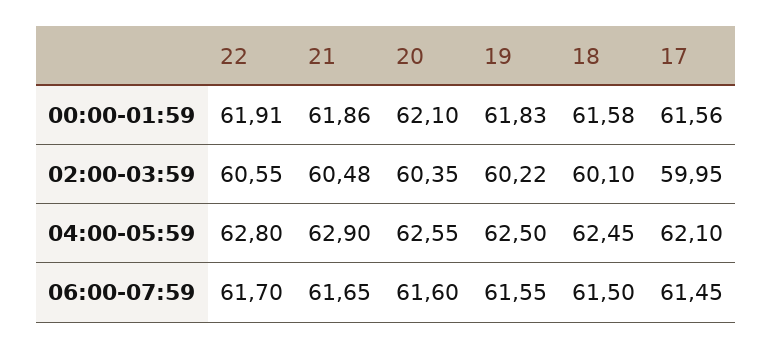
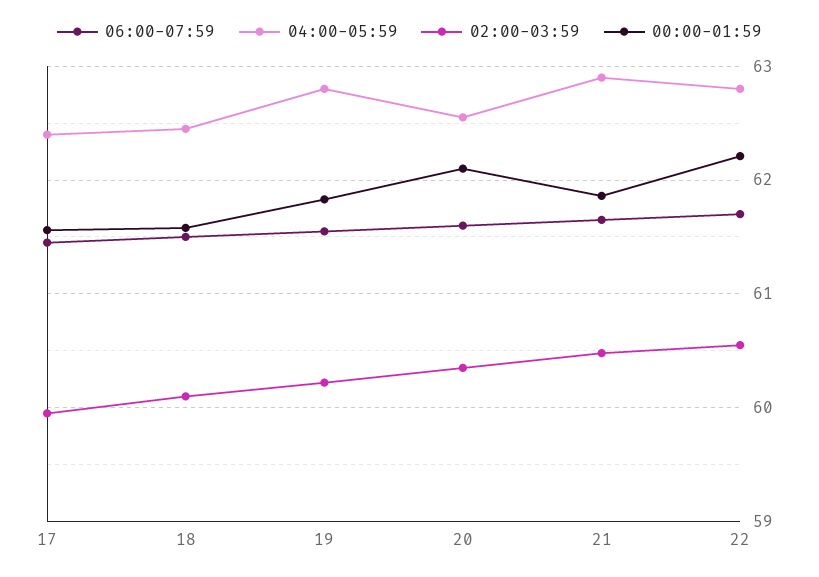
00:00-01:59, 22: 61.91 -> 62.2
04:00-05:59, 19: 62.5 -> 62.8
04:00-05:59, 17: 62.1 -> 62.4

